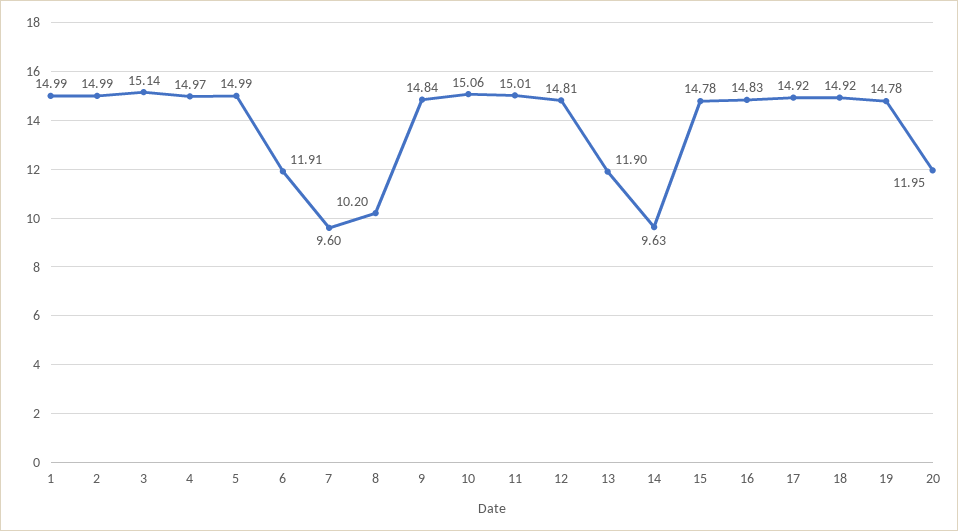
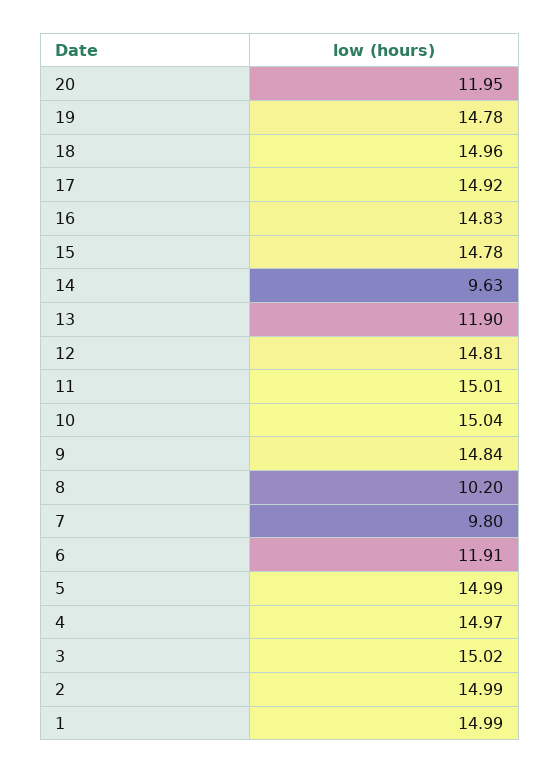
3: 15.14 -> 15.02
7: 9.6 -> 9.8
10: 15.06 -> 15.04
18: 14.92 -> 14.96

